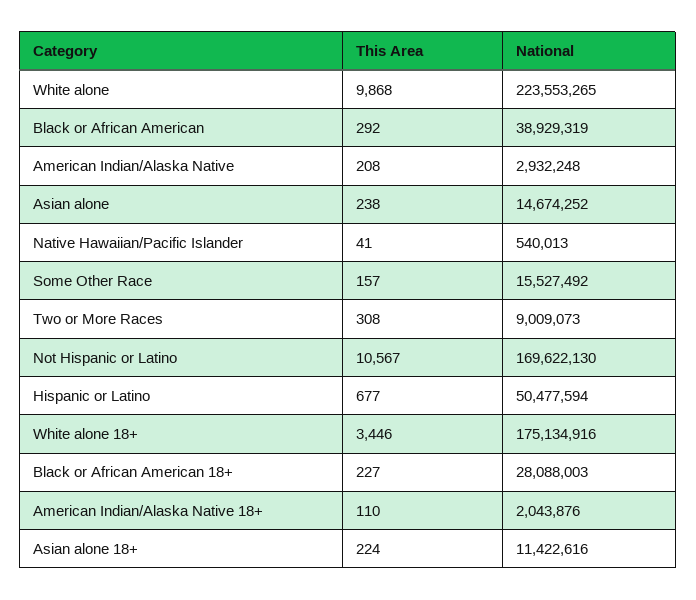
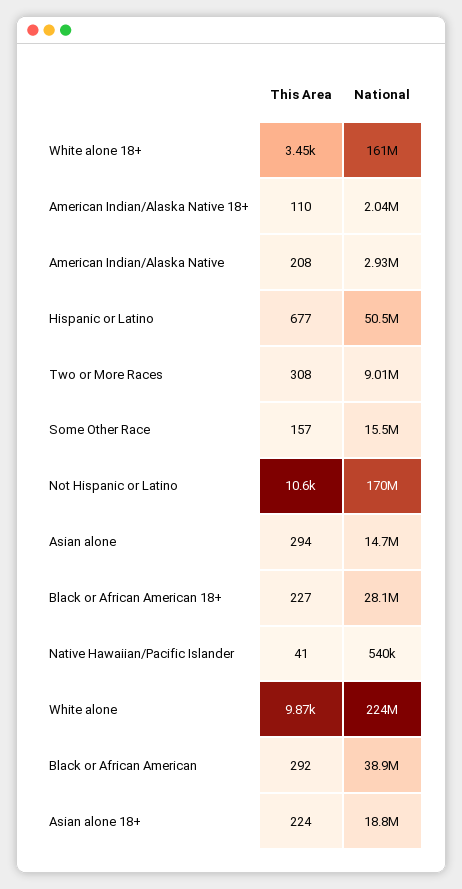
This Area, Asian alone: 238 -> 294
National, White alone 18+: 175134916 -> 161000000
National, Asian alone 18+: 11422616 -> 18800000

